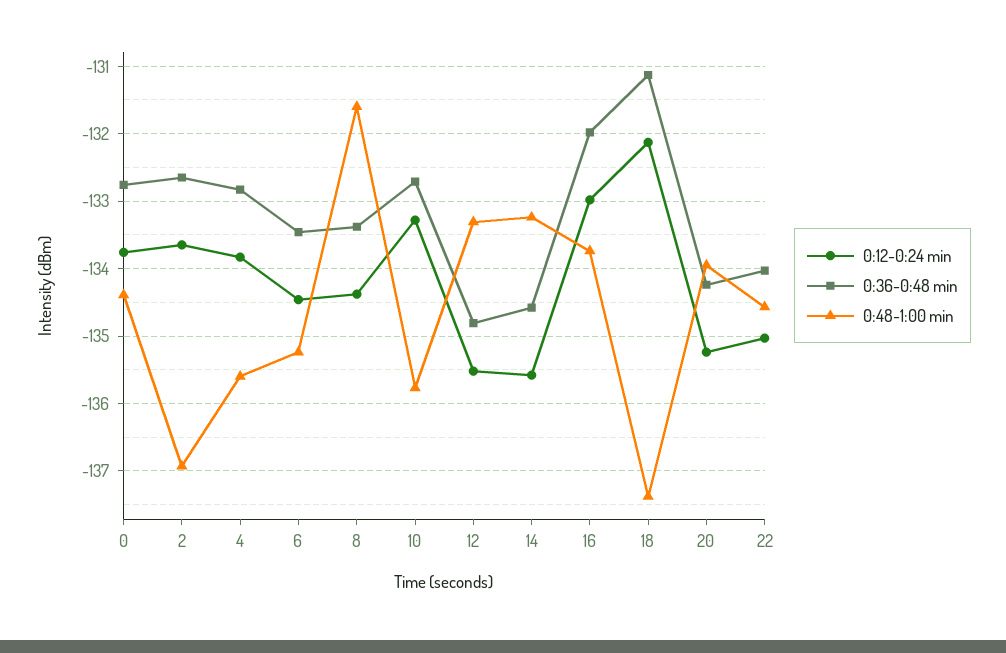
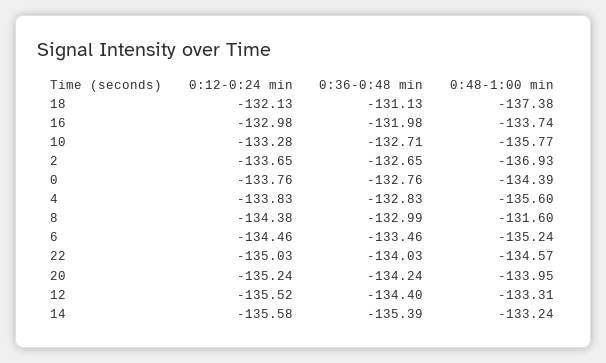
0:36-0:48 min, 8: -133.4 -> -132.99
0:36-0:48 min, 12: -134.8 -> -134.4
0:36-0:48 min, 14: -134.6 -> -135.39

